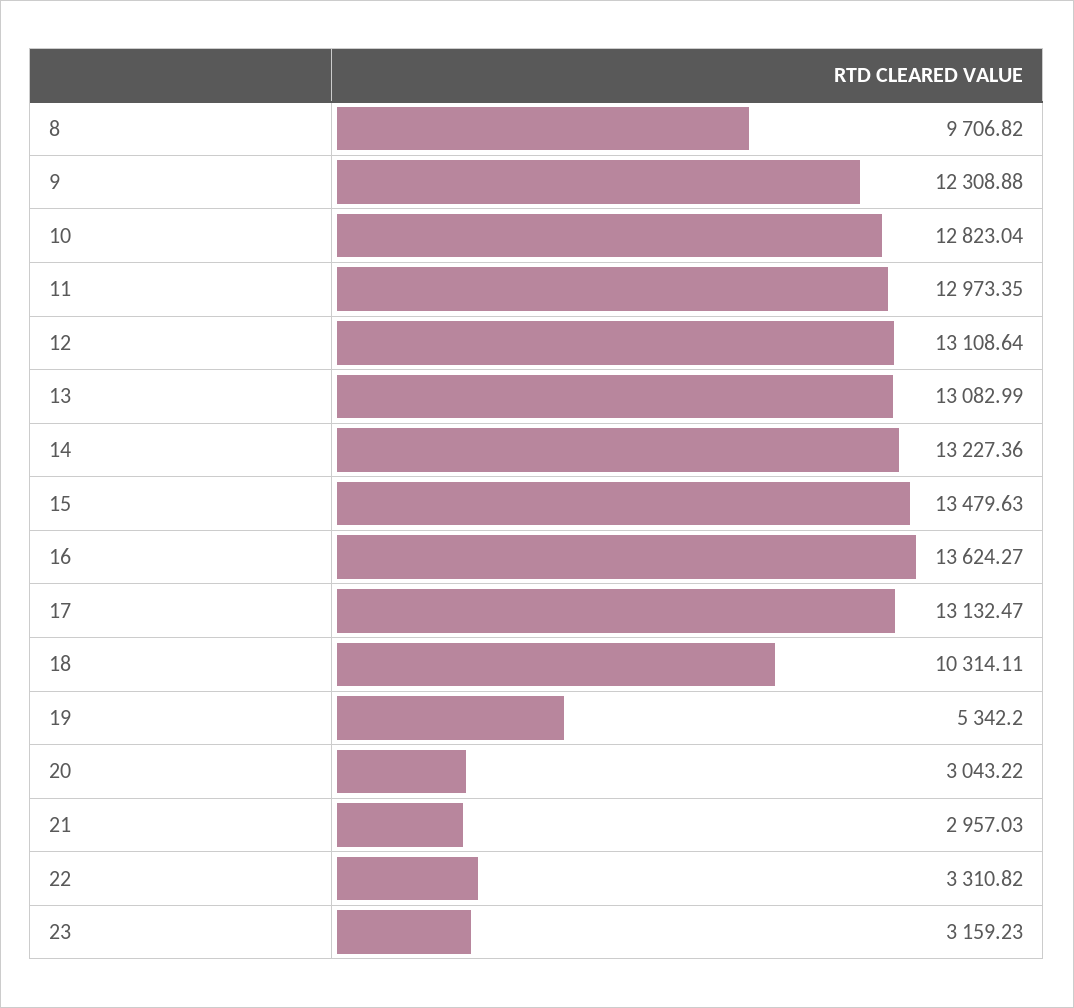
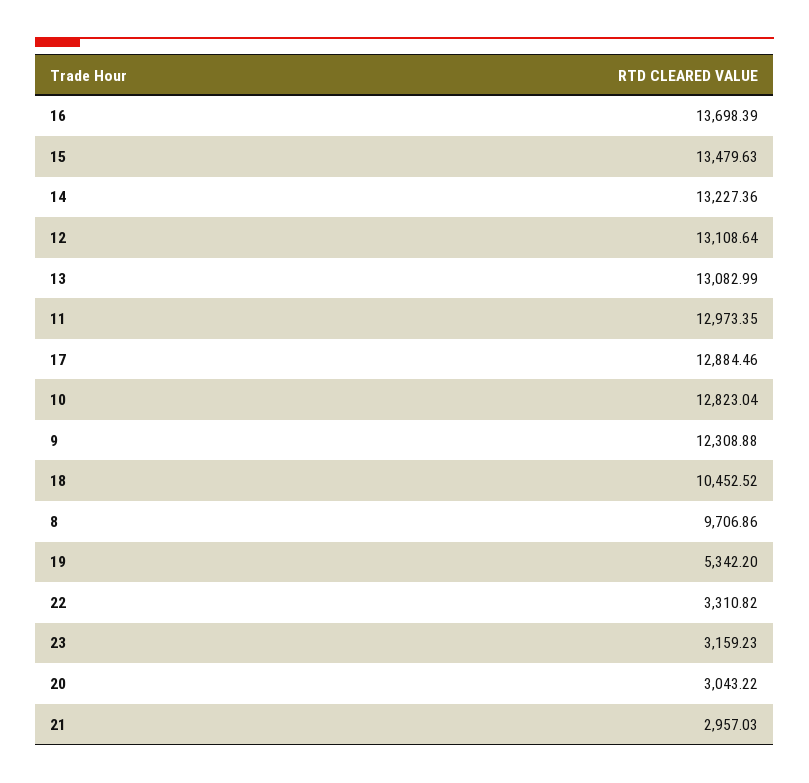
8: 9706.82 -> 9706.86
16: 13624.27 -> 13698.39
17: 13132.47 -> 12884.46
18: 10314.11 -> 10452.52

